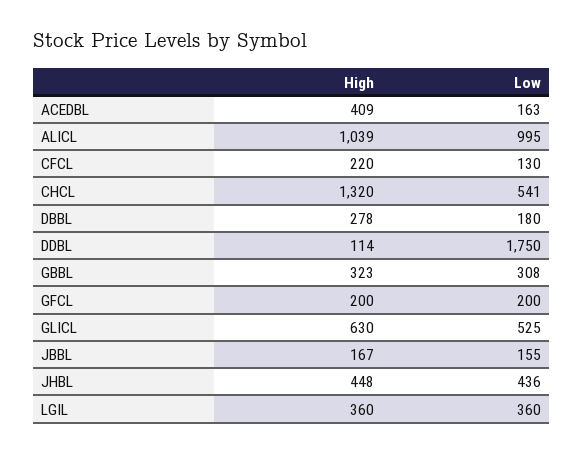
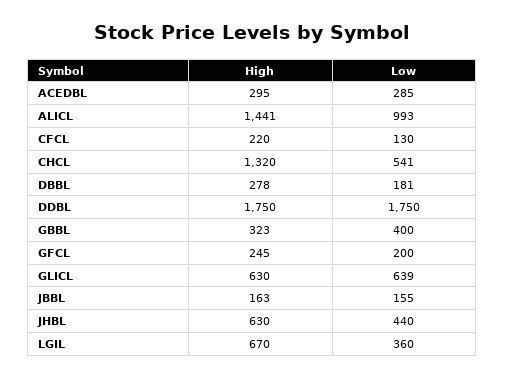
High, ACEDBL: 409 -> 295
Low, ACEDBL: 163 -> 285
High, ALICL: 1039 -> 1441
Low, ALICL: 995 -> 993
Low, DBBL: 180 -> 181
High, DDBL: 114 -> 1750
Low, GBBL: 308 -> 400
High, GFCL: 200 -> 245
Low, GLICL: 525 -> 639
High, JBBL: 167 -> 163
High, JHBL: 448 -> 630
Low, JHBL: 436 -> 440
High, LGIL: 360 -> 670

